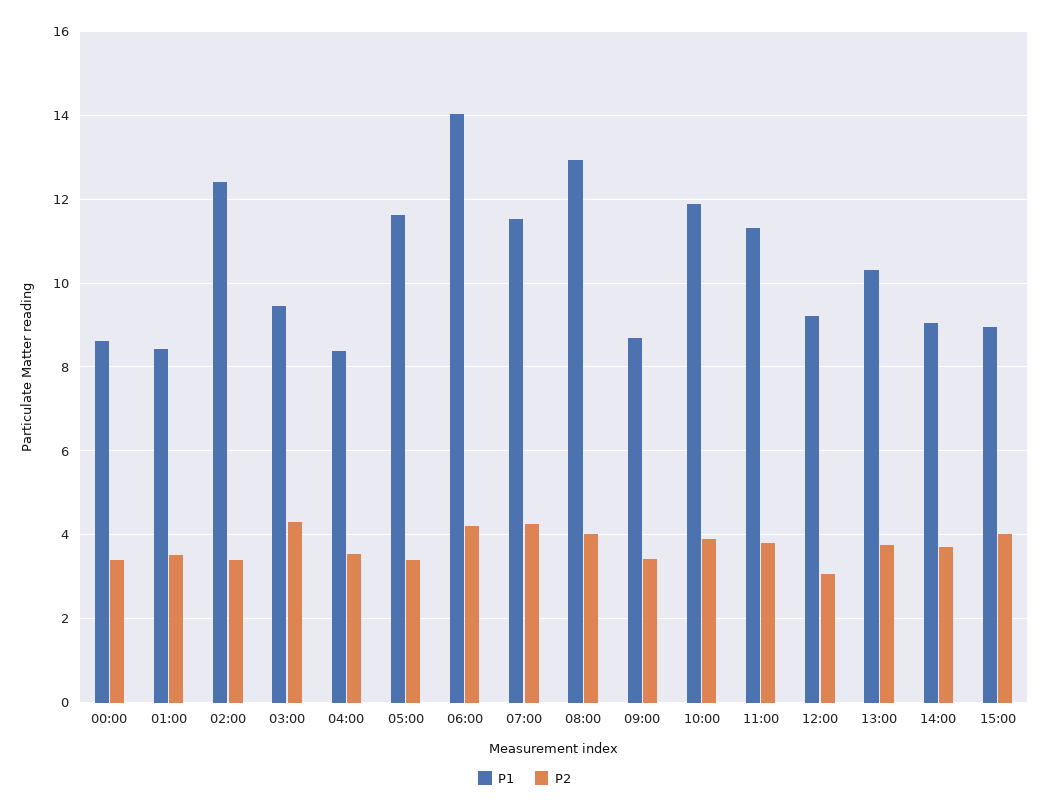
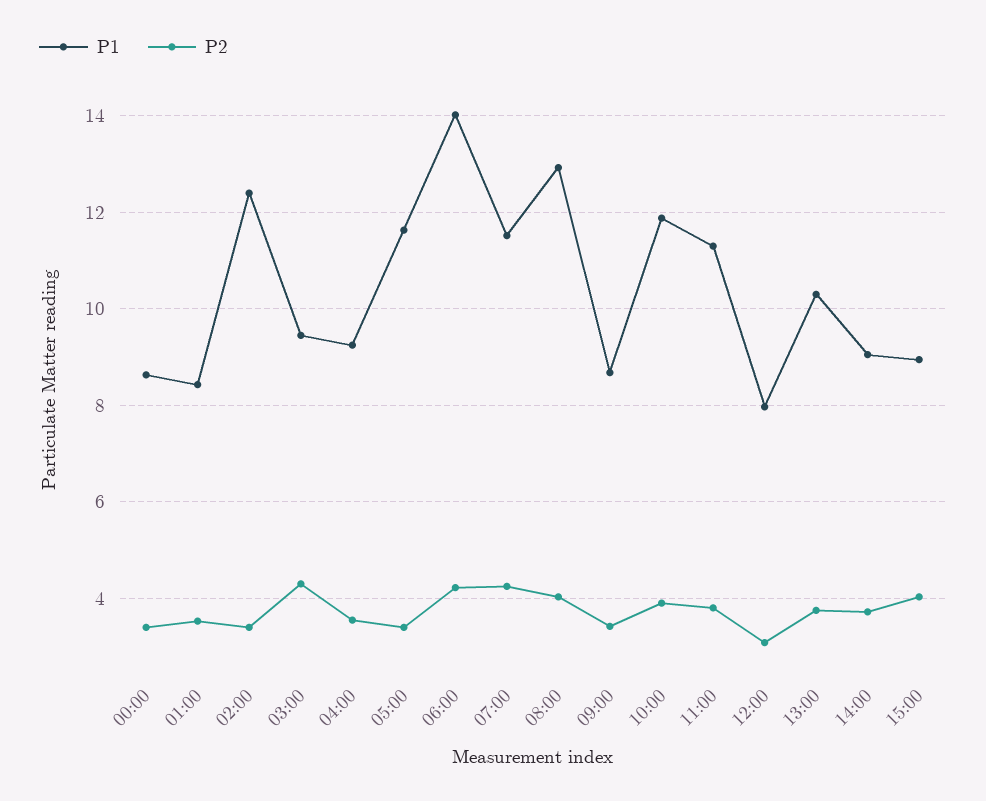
P1, 04:00: 8.4 -> 9.2
P1, 12:00: 9.2 -> 8

